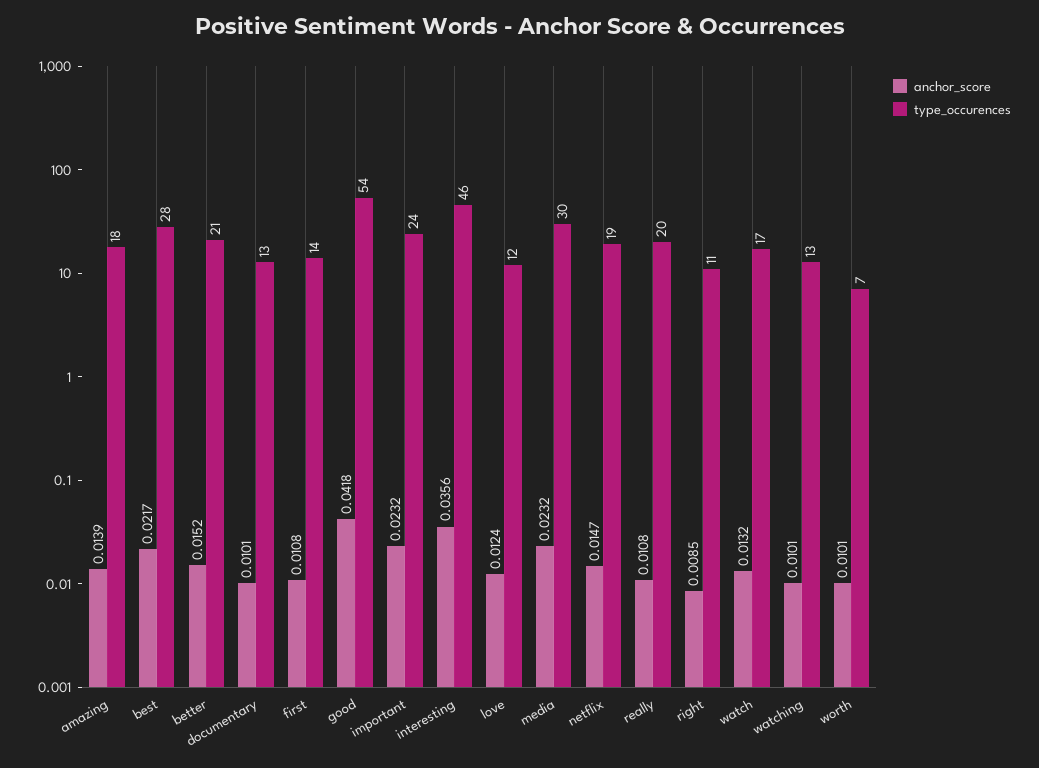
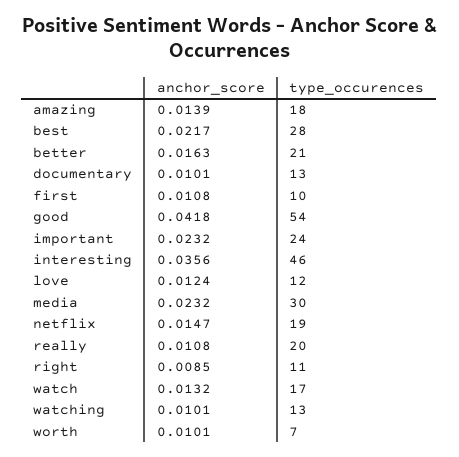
anchor_score, better: 0.0152 -> 0.0163
type_occurences, first: 14 -> 10

